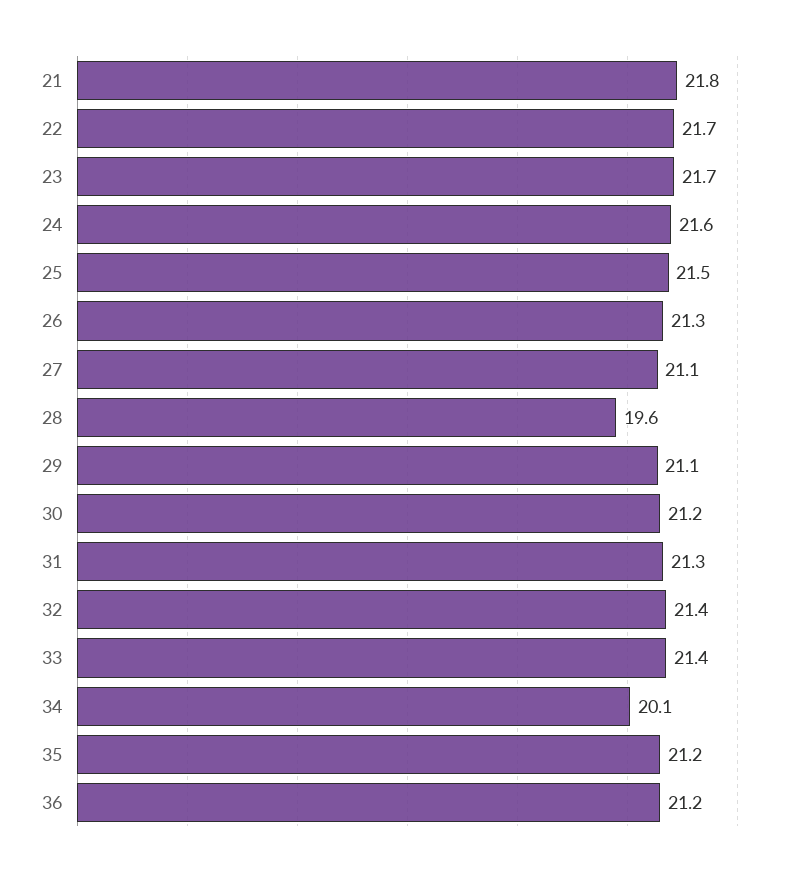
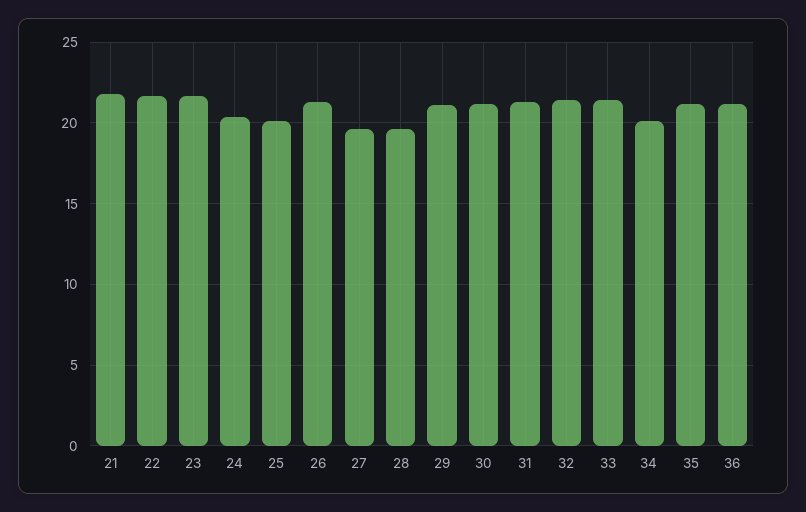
24: 21.6 -> 20.5
25: 21.5 -> 20
27: 21.1 -> 19.5

